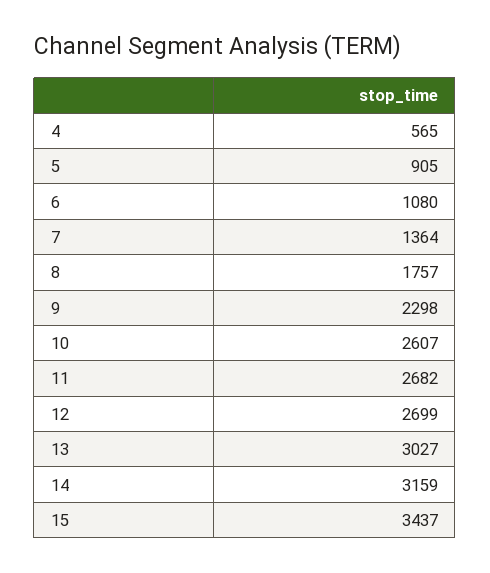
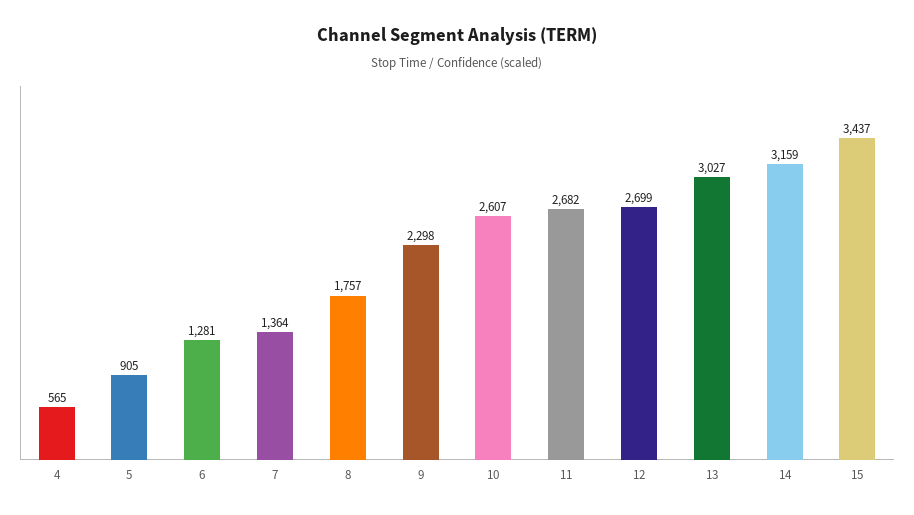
6: 1080 -> 1281

